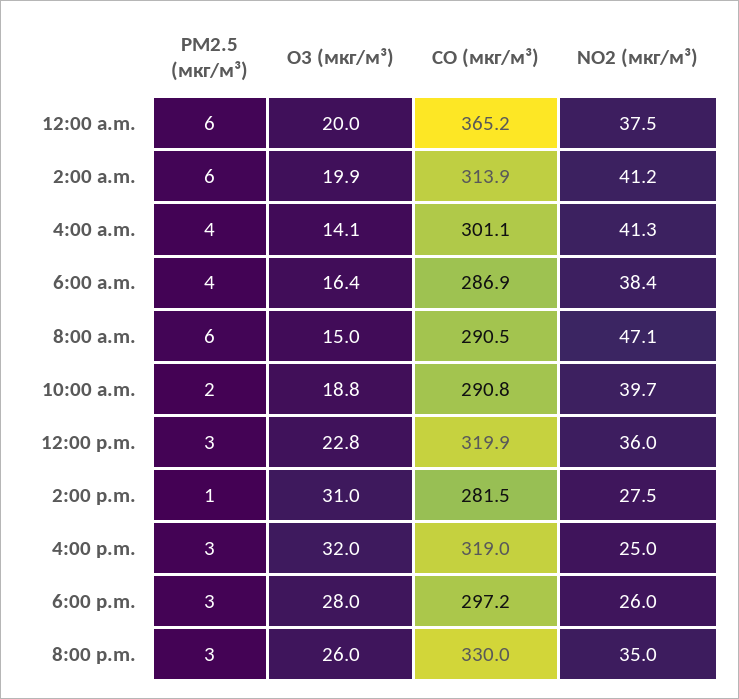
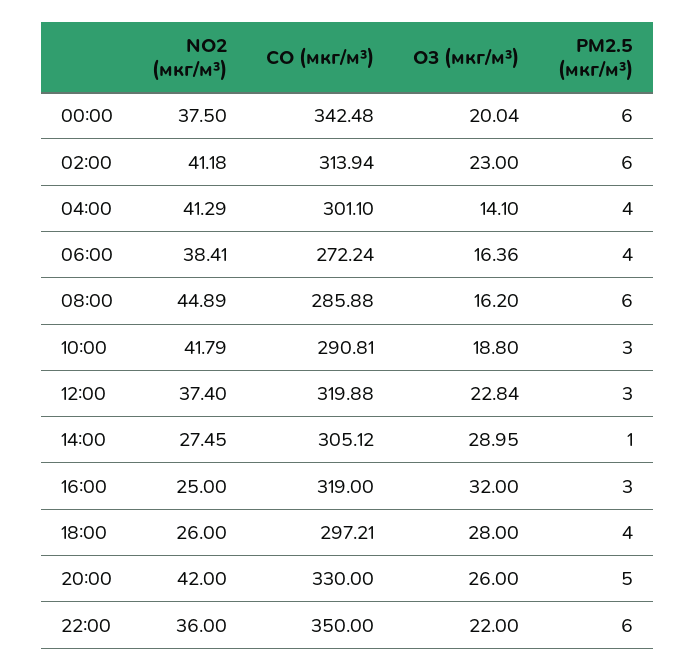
CO (мкг/м³), 12:00 a.m.: 365.2 -> 342.48
O3 (мкг/м³), 2:00 a.m.: 19.9 -> 23
CO (мкг/м³), 6:00 a.m.: 286.9 -> 272.24
O3 (мкг/м³), 8:00 a.m.: 15 -> 16.2
CO (мкг/м³), 8:00 a.m.: 290.5 -> 285.88
NO2 (мкг/м³), 8:00 a.m.: 47.1 -> 44.89
PM2.5 (мкг/м³), 10:00 a.m.: 2 -> 3
NO2 (мкг/м³), 10:00 a.m.: 39.7 -> 41.79
NO2 (мкг/м³), 12:00 p.m.: 36 -> 37.4
O3 (мкг/м³), 2:00 p.m.: 31 -> 28.95
CO (мкг/м³), 2:00 p.m.: 281.5 -> 305.12
PM2.5 (мкг/м³), 6:00 p.m.: 3 -> 4
PM2.5 (мкг/м³), 8:00 p.m.: 3 -> 5
NO2 (мкг/м³), 8:00 p.m.: 35 -> 42
NO2 (мкг/м³), 22:00: none -> 36
CO (мкг/м³), 22:00: none -> 350
O3 (мкг/м³), 22:00: none -> 22
PM2.5 (мкг/м³), 22:00: none -> 6

